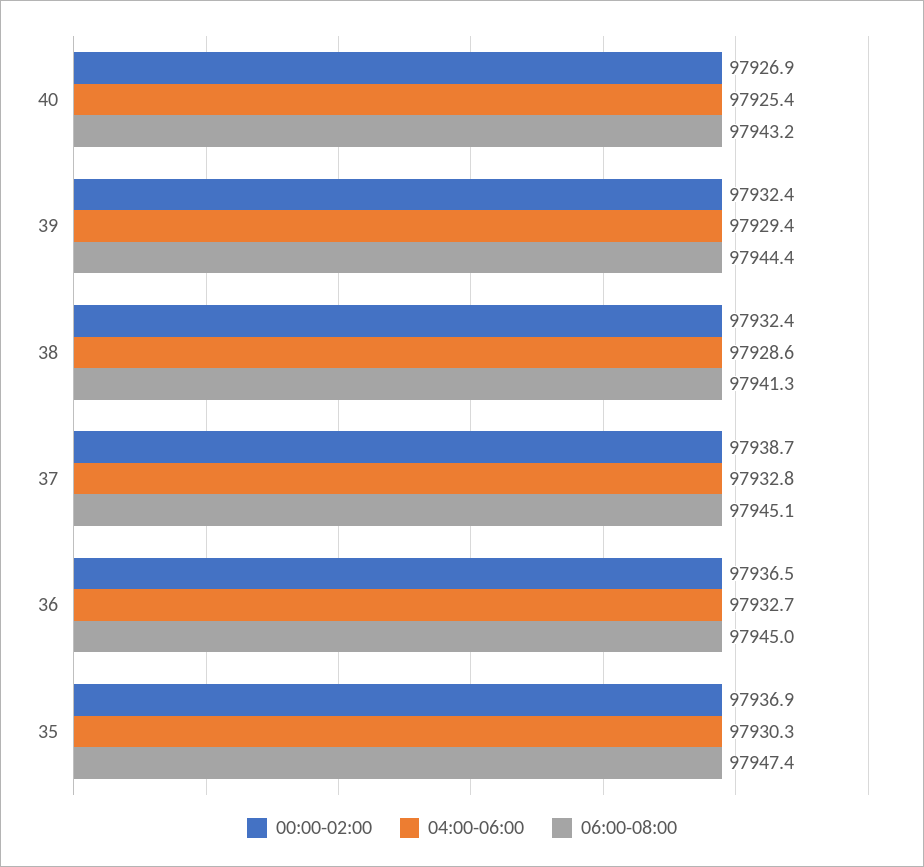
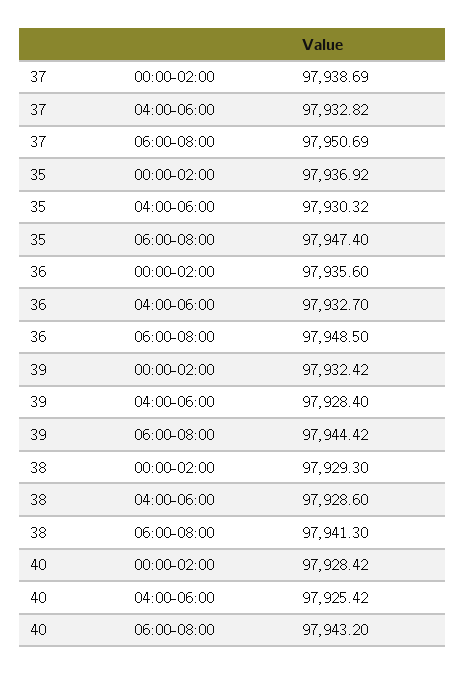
00:00-02:00, 40: 97926.9 -> 97928.42
04:00-06:00, 39: 97929.4 -> 97928.4
00:00-02:00, 38: 97932.4 -> 97929.3
06:00-08:00, 37: 97945.1 -> 97950.69
00:00-02:00, 36: 97936.5 -> 97935.6
06:00-08:00, 36: 97945 -> 97948.5

